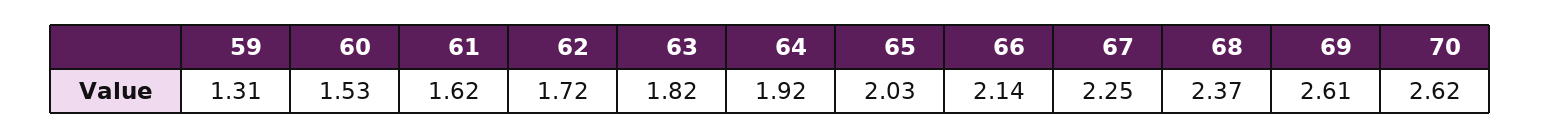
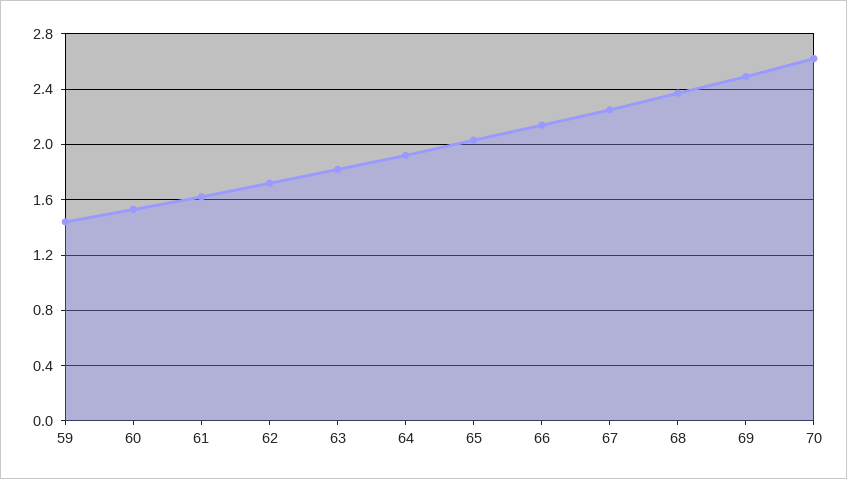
59: 1.31 -> 1.45
69: 2.61 -> 2.5

